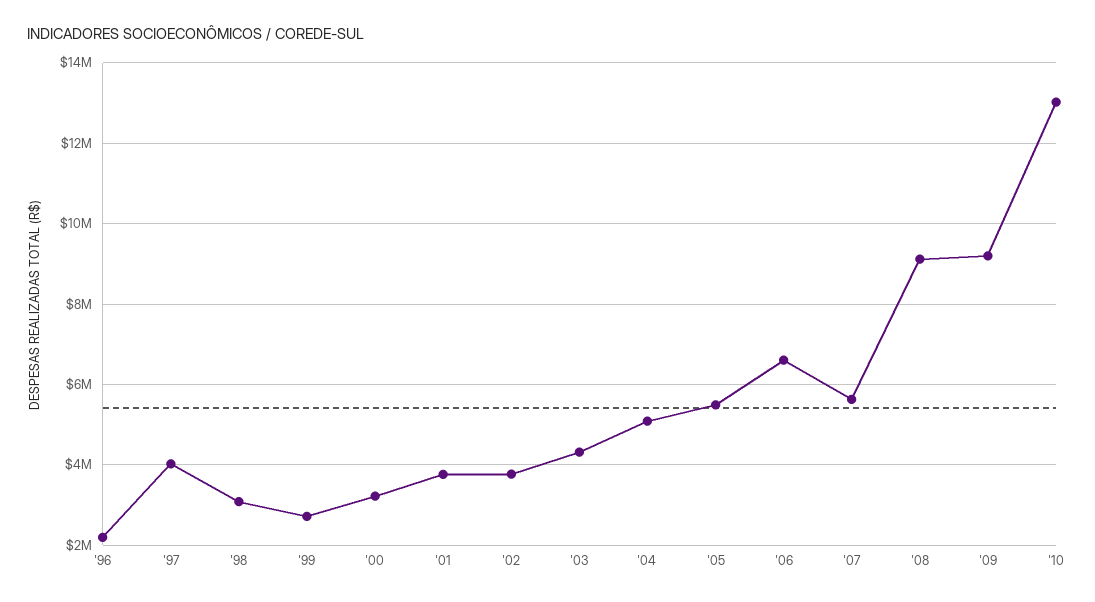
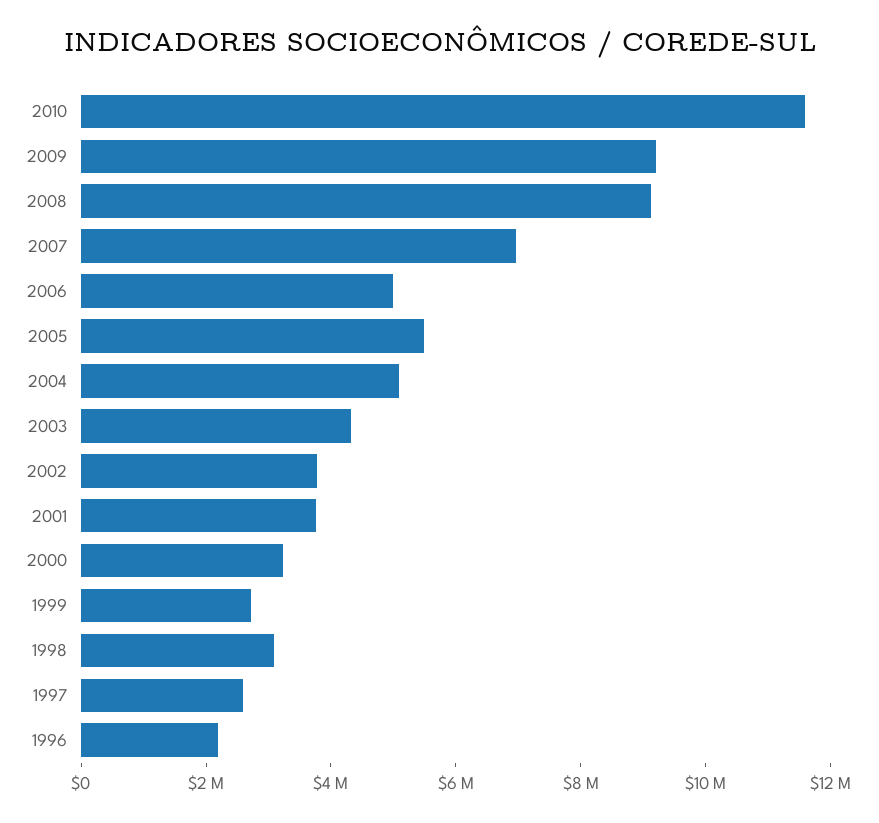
'97: 4000000 -> 2500000
'06: 6600000 -> 5000000
'07: 5600000 -> 7000000
'10: 13000000 -> 11500000

